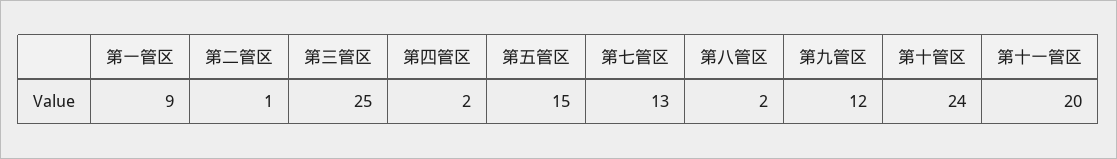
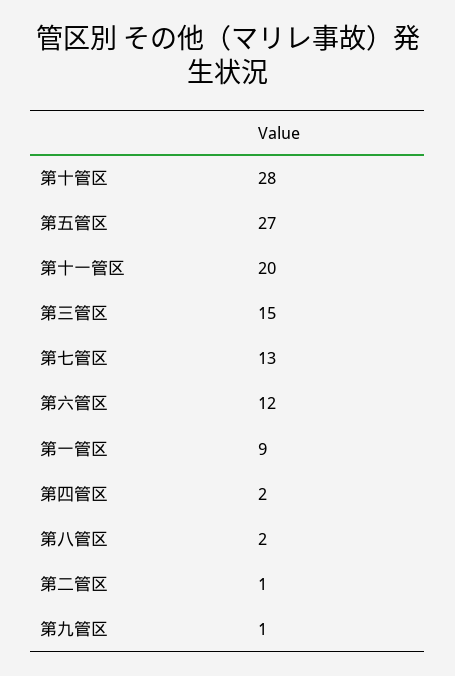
第三管区: 25 -> 15
第五管区: 15 -> 27
第九管区: 12 -> 1
第十管区: 24 -> 28
第六管区: none -> 12

